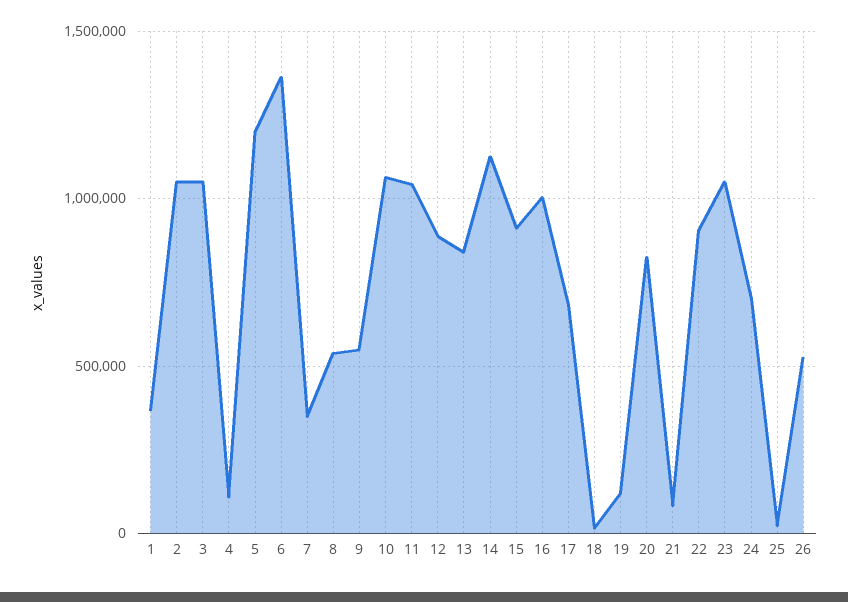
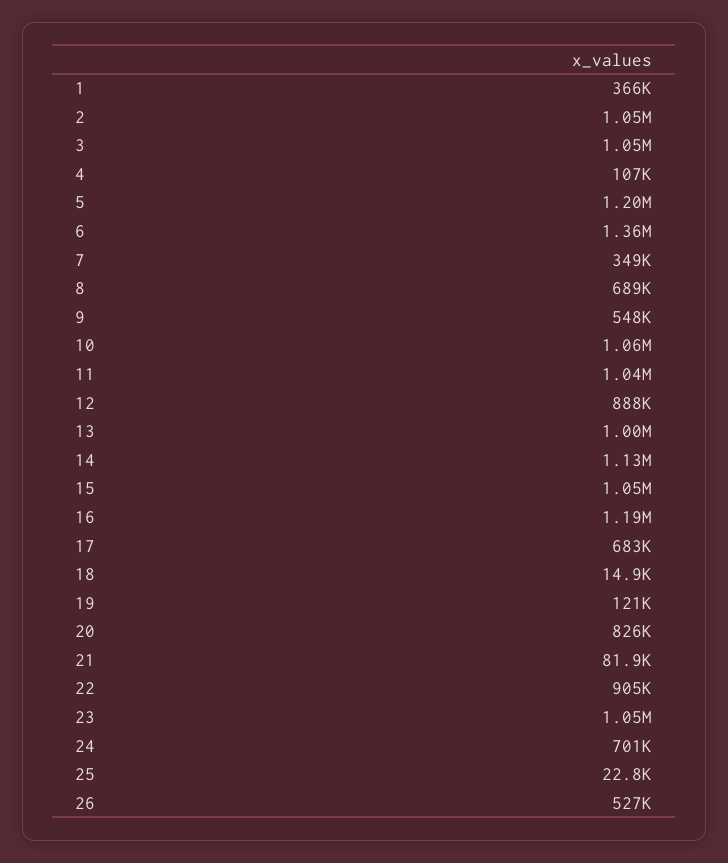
8: 550000 -> 689000
13: 850000 -> 1000000
15: 900000 -> 1050000
16: 1000000 -> 1190000

